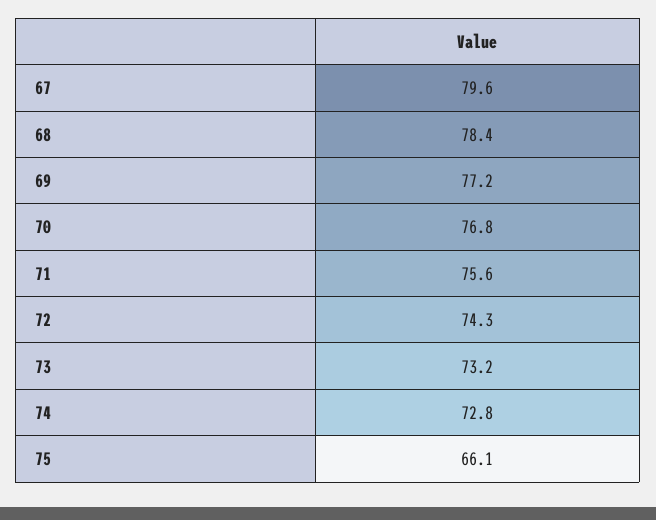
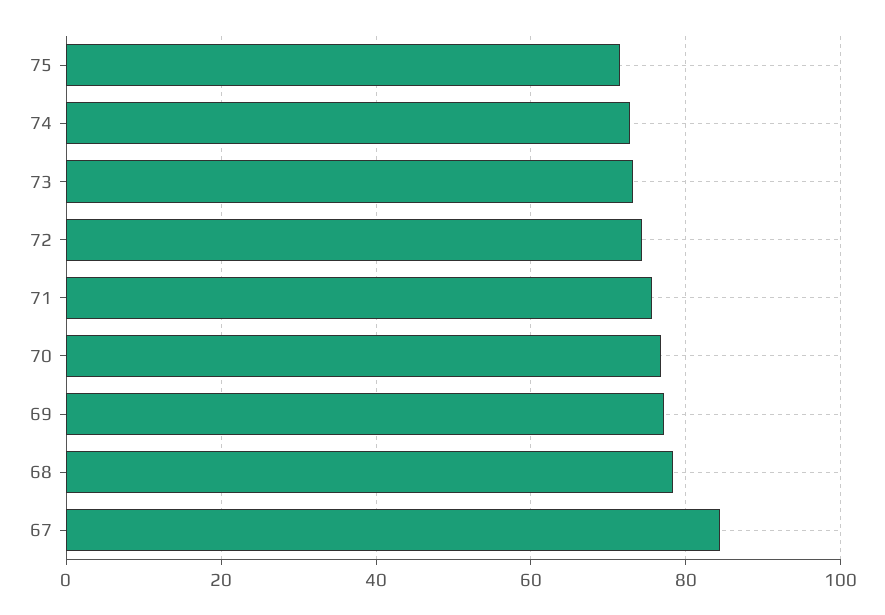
67: 79.6 -> 84
75: 66.1 -> 72

